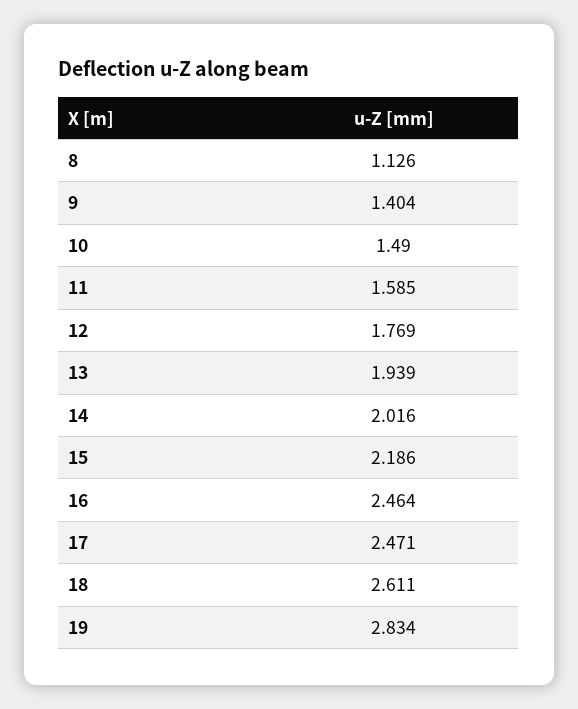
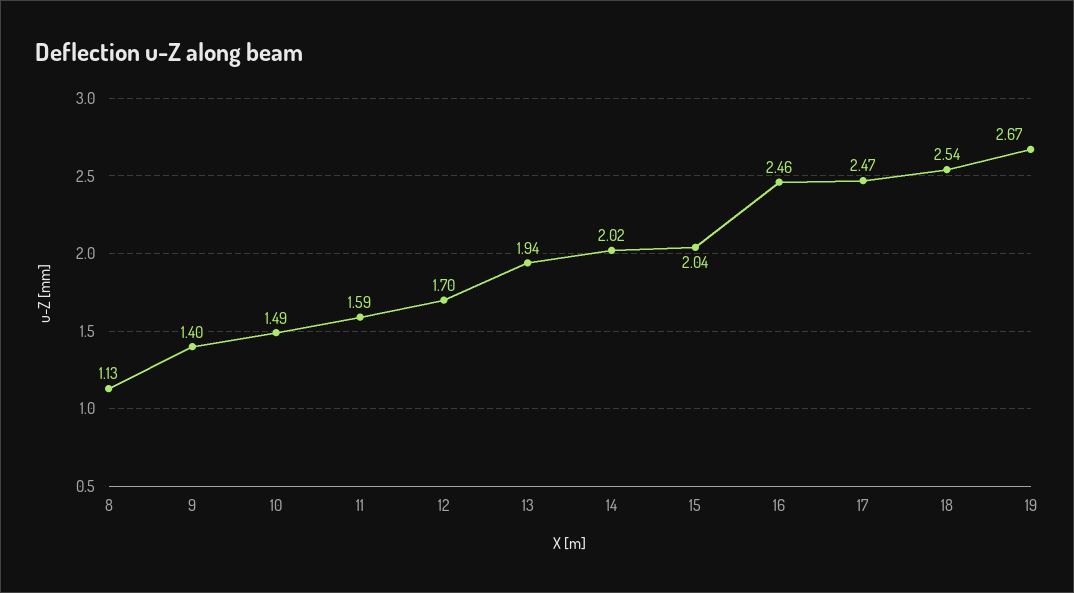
12: 1.769 -> 1.7
15: 2.186 -> 2.04
18: 2.611 -> 2.54
19: 2.834 -> 2.67

